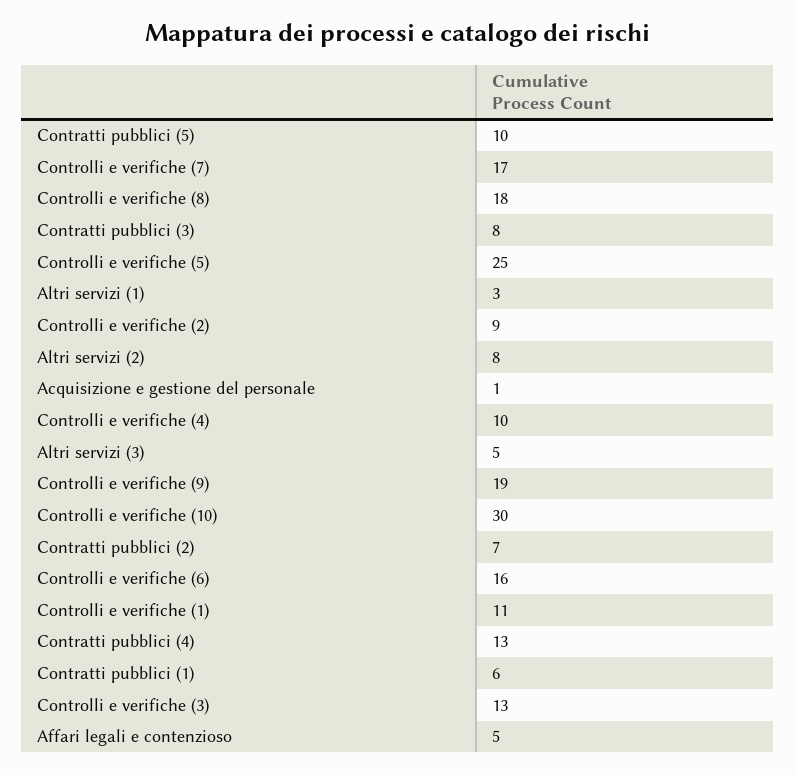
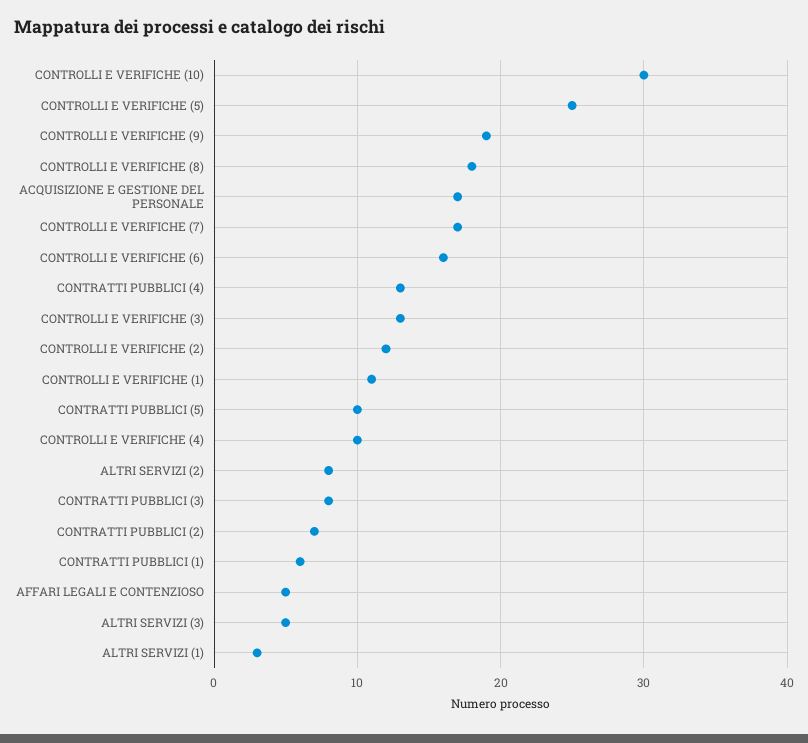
Controlli e verifiche (2): 9 -> 12
Acquisizione e gestione del personale: 1 -> 17

